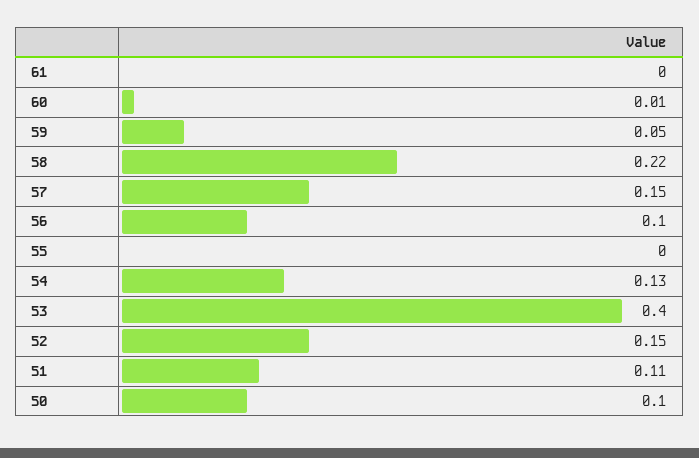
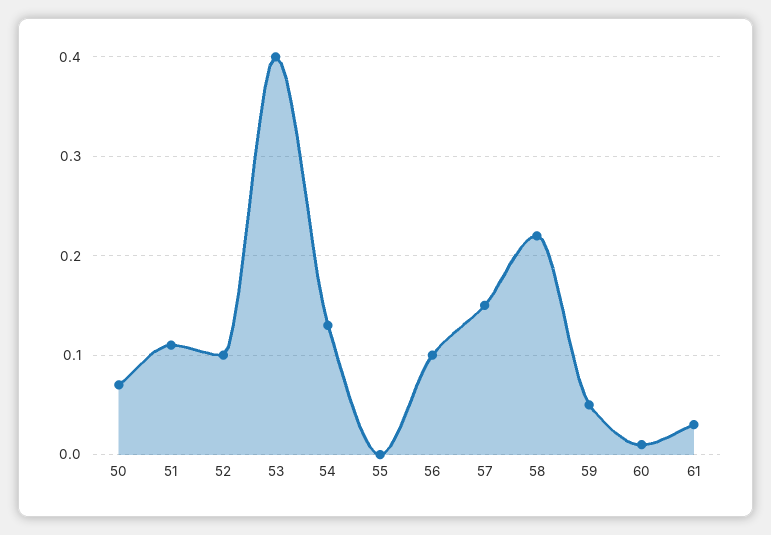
61: 0 -> 0.03
52: 0.15 -> 0.1
50: 0.1 -> 0.07

